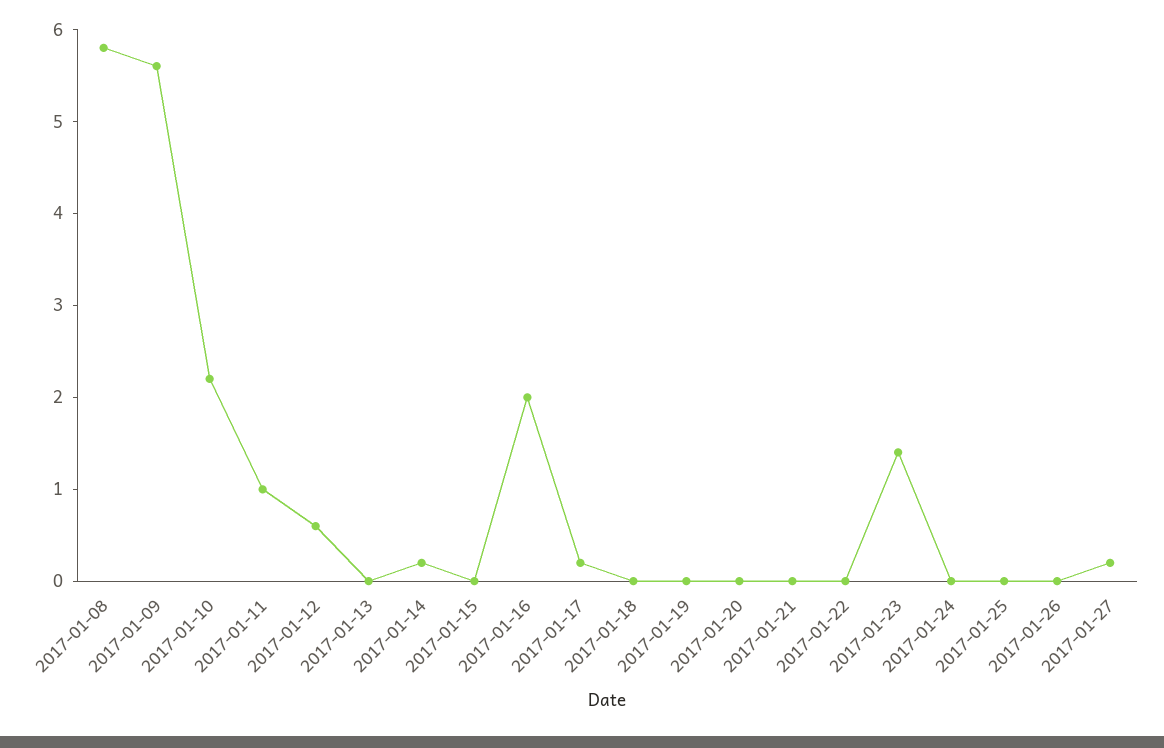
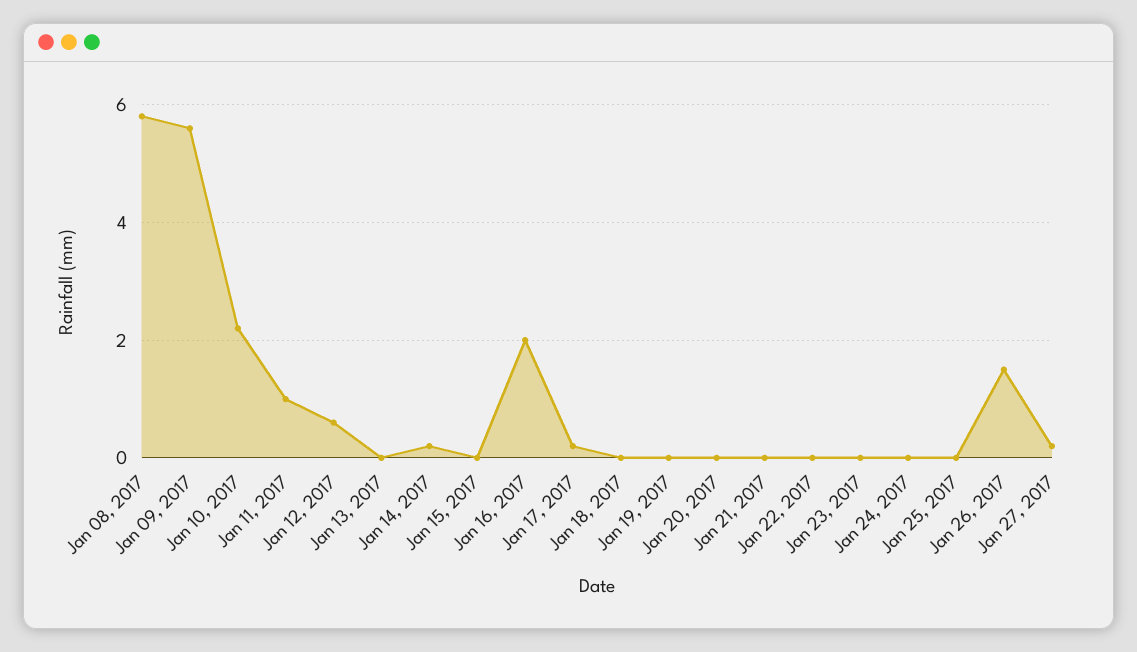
2017-01-23: 1.4 -> 0
2017-01-26: 0 -> 1.5

